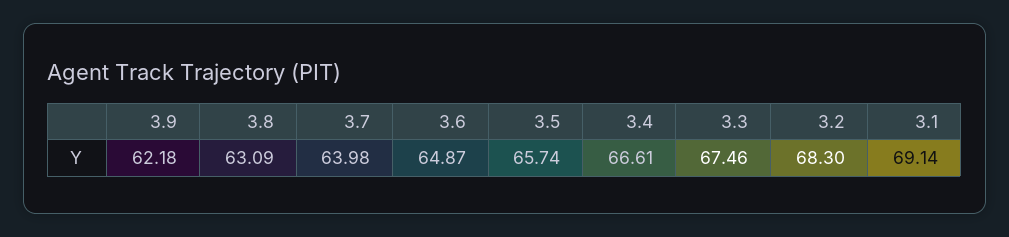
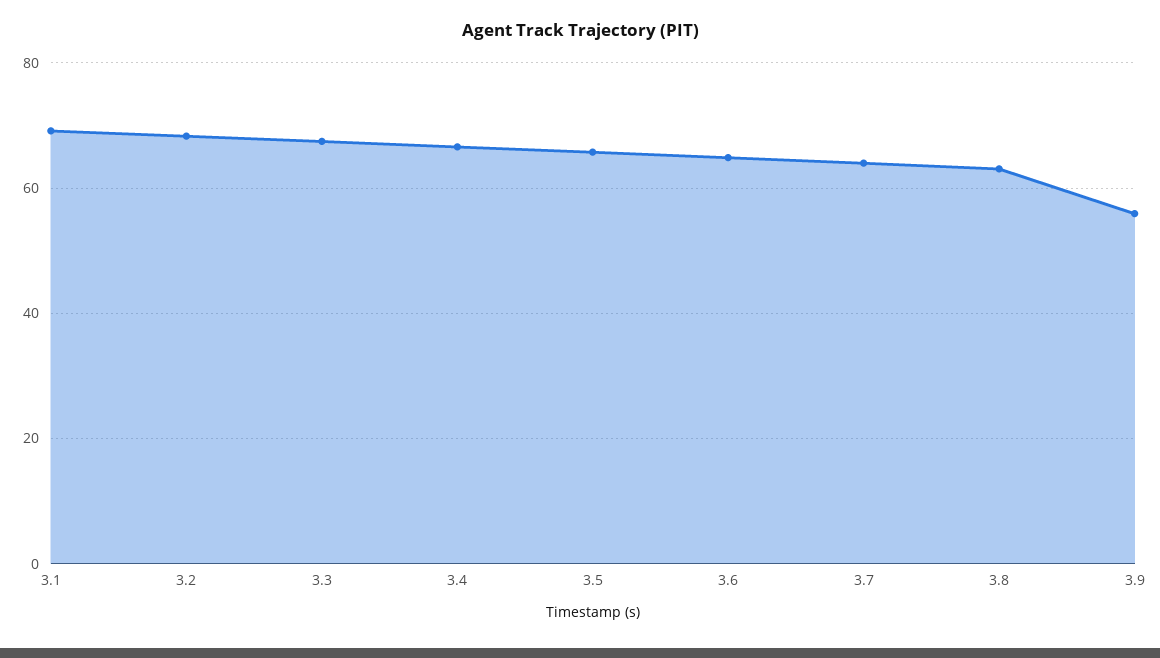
3.9: 62.18 -> 56

